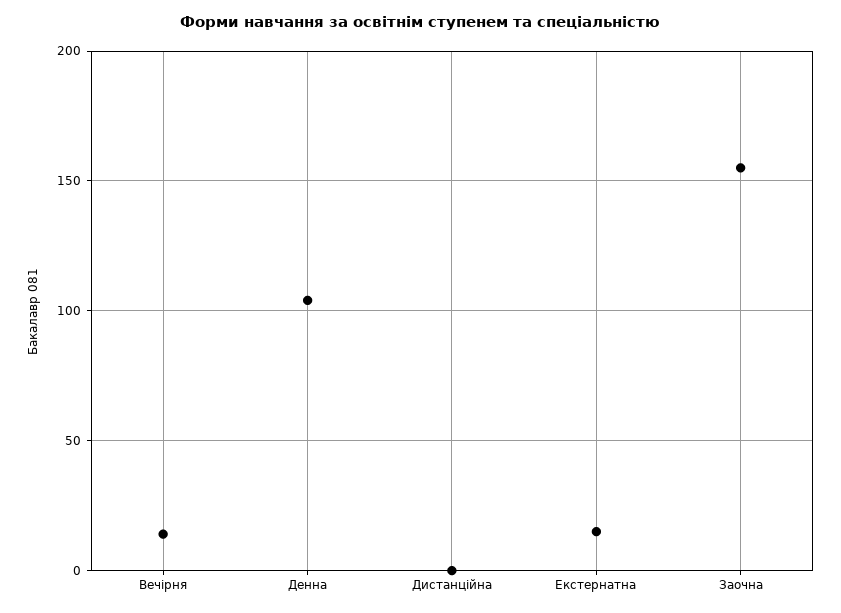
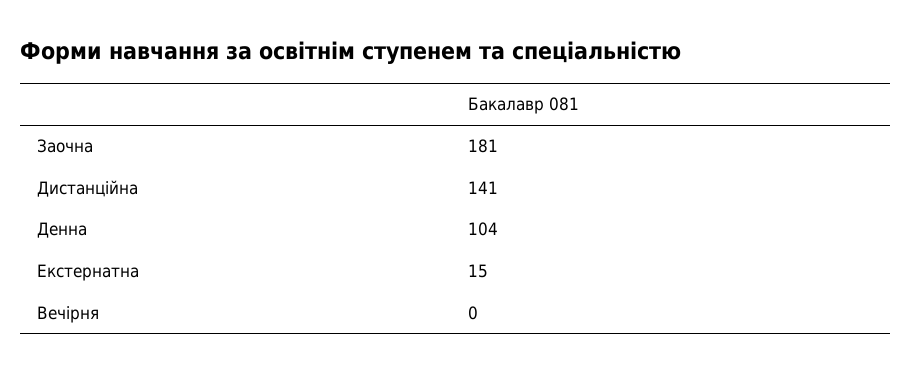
Вечірня: 15 -> 0
Дистанційна: 0 -> 141
Заочна: 155 -> 181

